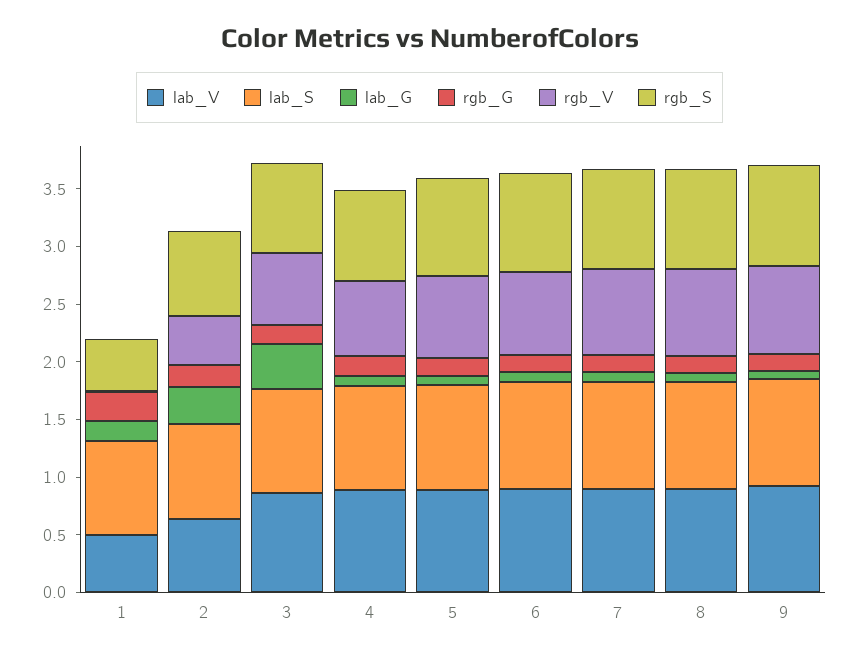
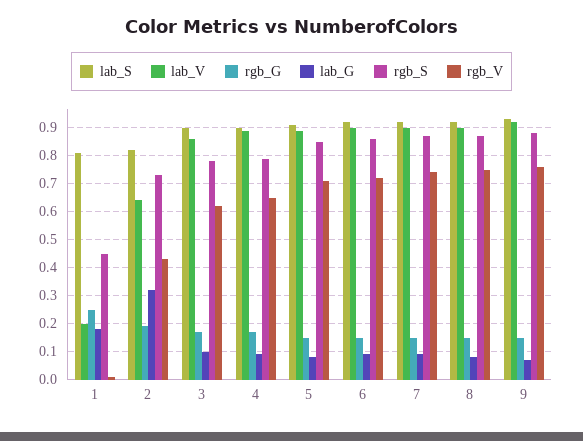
lab_V, 1: 0.5 -> 0.2
lab_G, 3: 0.4 -> 0.1

